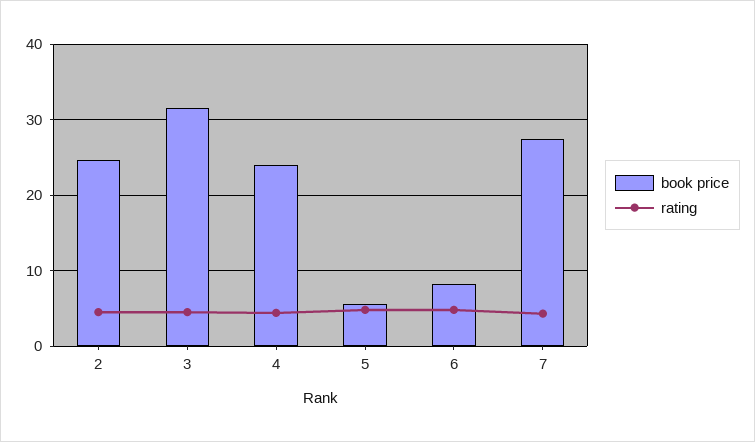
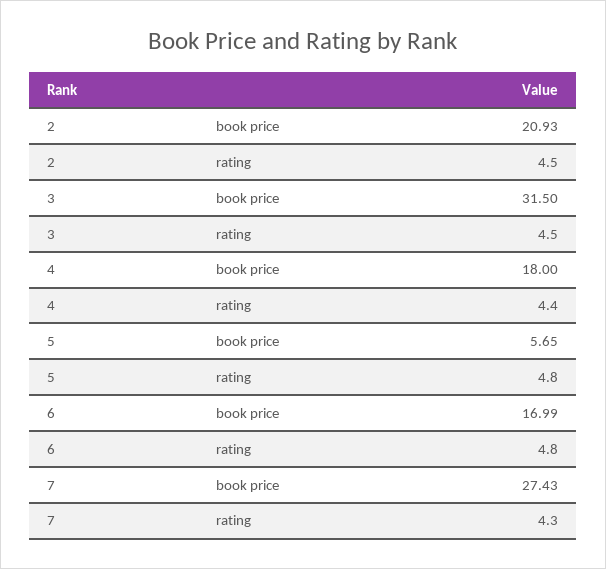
book price, 2: 25 -> 20.93
book price, 4: 24 -> 18
book price, 6: 8 -> 16.99

